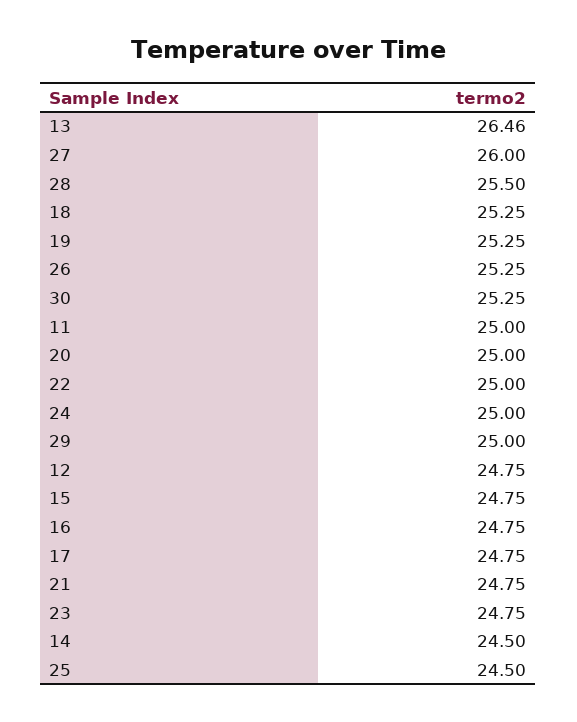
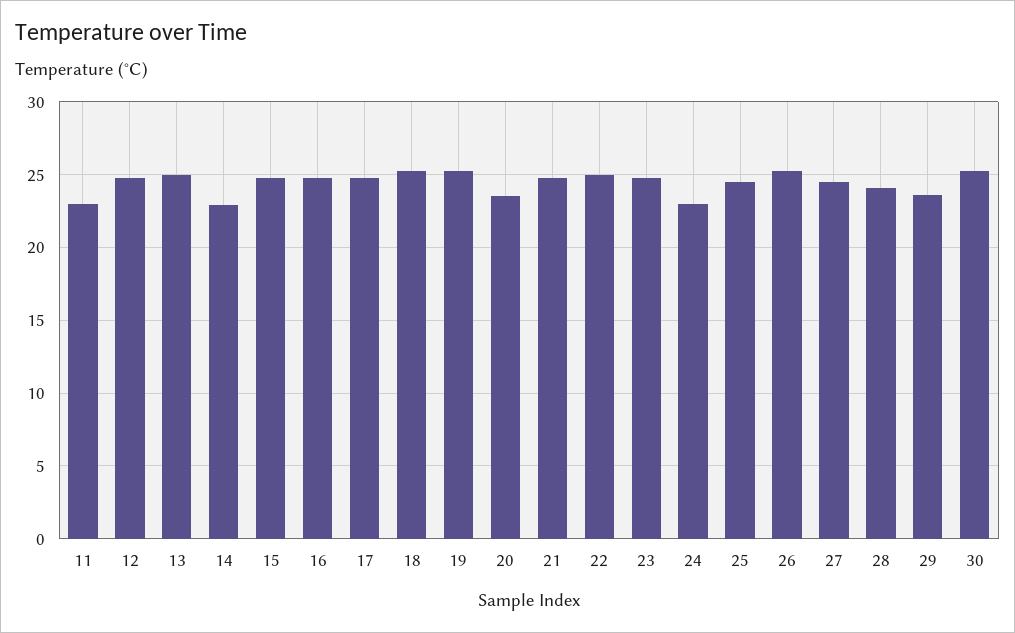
13: 26.46 -> 25
27: 26 -> 24.5
28: 25.5 -> 24
11: 25 -> 23
20: 25 -> 23.5
24: 25 -> 23
29: 25 -> 23.5
14: 24.5 -> 23

